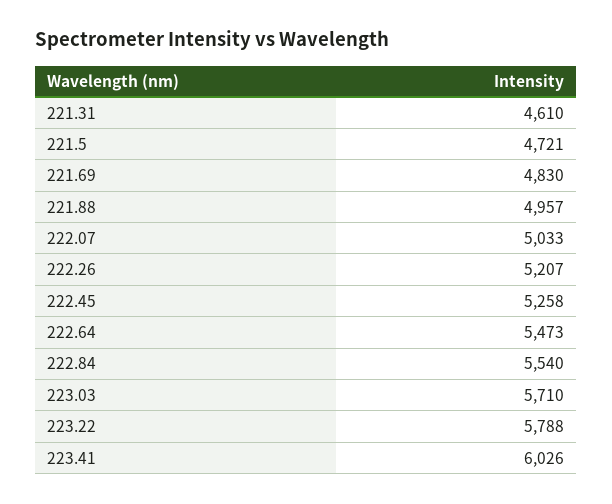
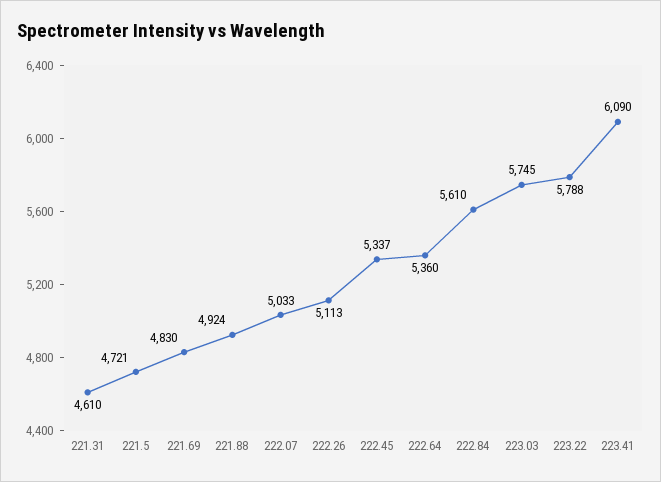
221.88: 4957 -> 4924
222.26: 5207 -> 5113
222.45: 5258 -> 5337
222.64: 5473 -> 5360
222.84: 5540 -> 5610
223.03: 5710 -> 5745
223.41: 6026 -> 6090

